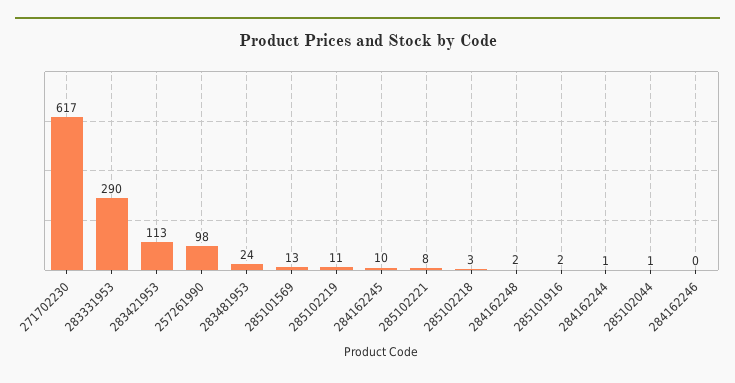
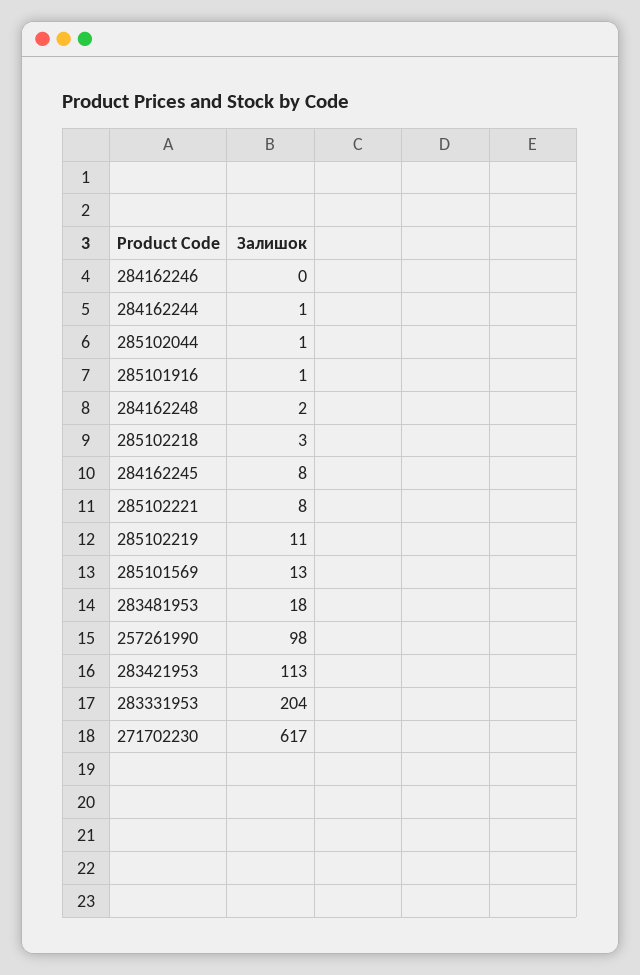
283331953: 290 -> 204
283481953: 24 -> 18
284162245: 10 -> 8
285101916: 2 -> 1

